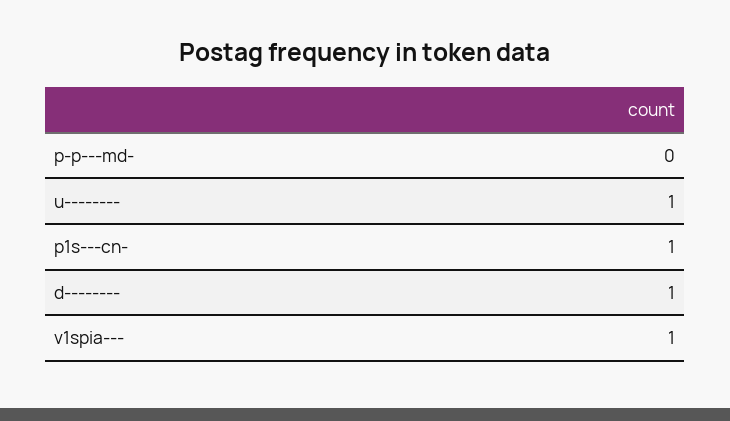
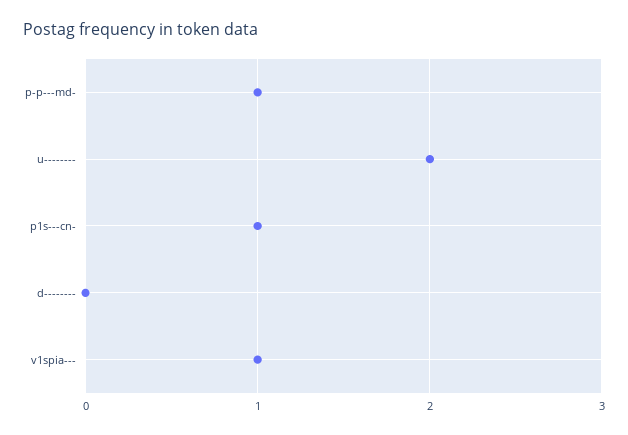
p-p---md-: 0 -> 1
u--------: 1 -> 2
d--------: 1 -> 0

